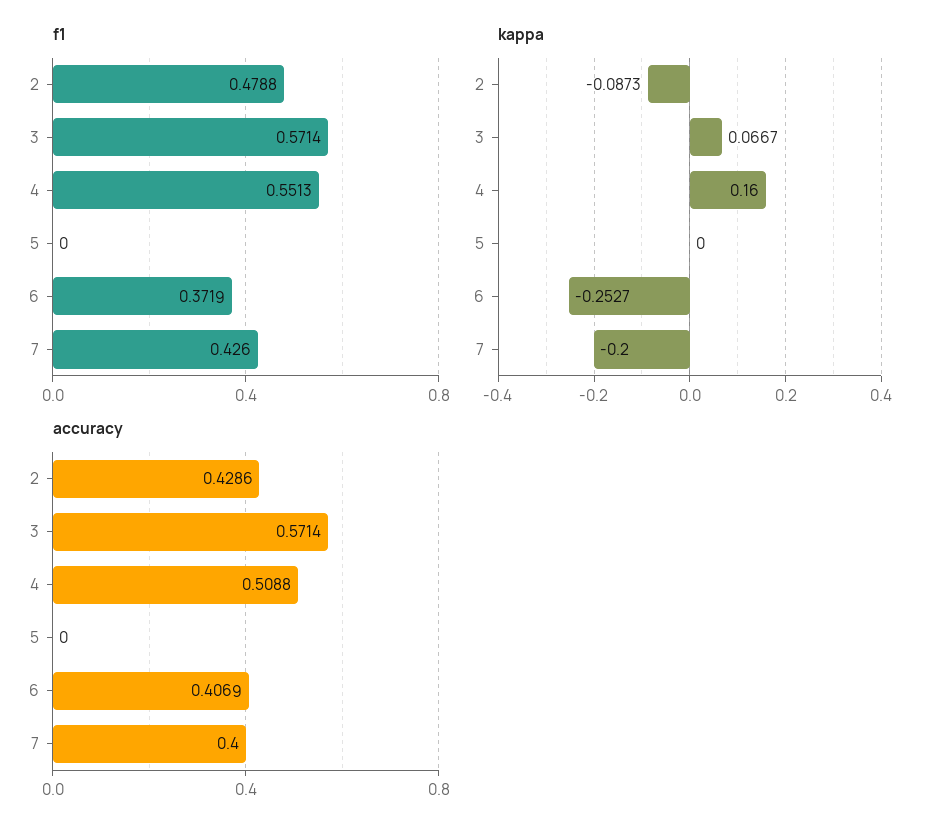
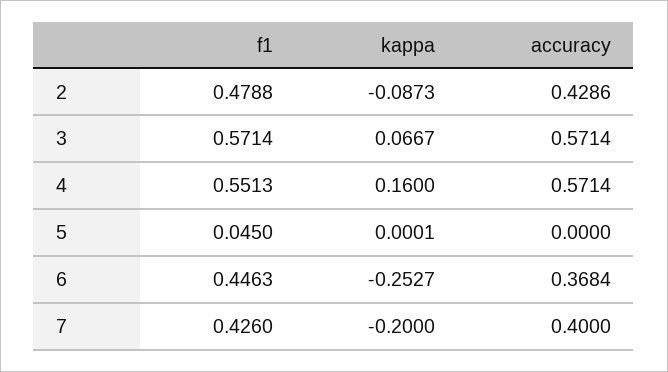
f1, 5: 0 -> 0.045
f1, 6: 0.3719 -> 0.4463
kappa, 5: 0 -> 0.0001
accuracy, 4: 0.5088 -> 0.5714
accuracy, 6: 0.4069 -> 0.3684

